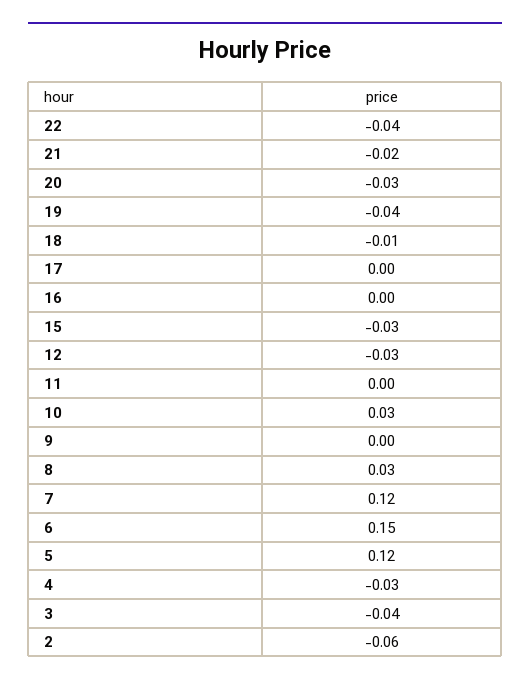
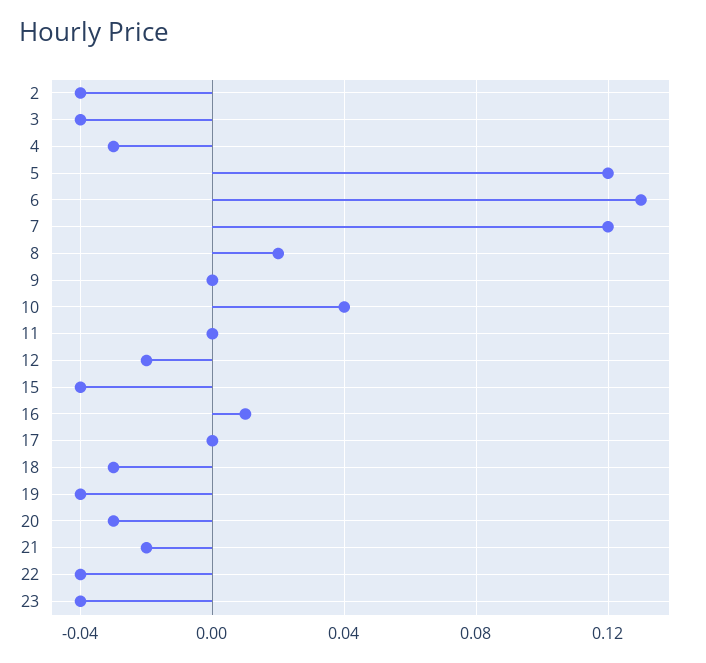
18: -0.01 -> -0.03
16: 0 -> 0.01
15: -0.03 -> -0.04
12: -0.03 -> -0.02
10: 0.03 -> 0.04
8: 0.03 -> 0.02
6: 0.15 -> 0.13
2: -0.06 -> -0.04
23: none -> -0.04

